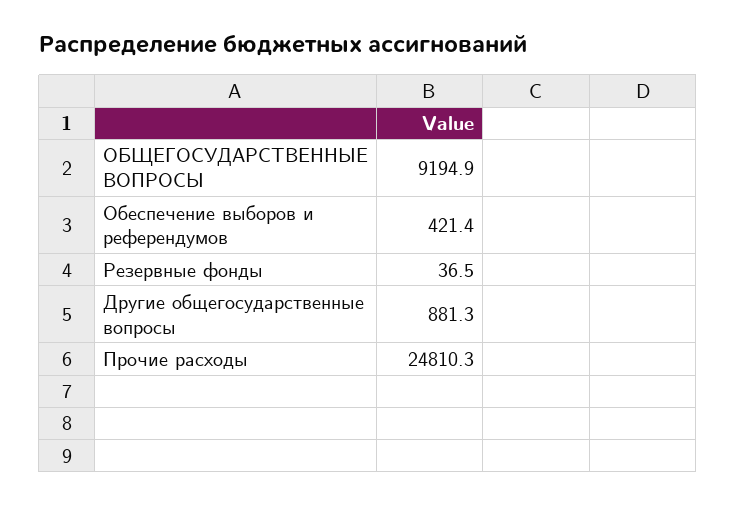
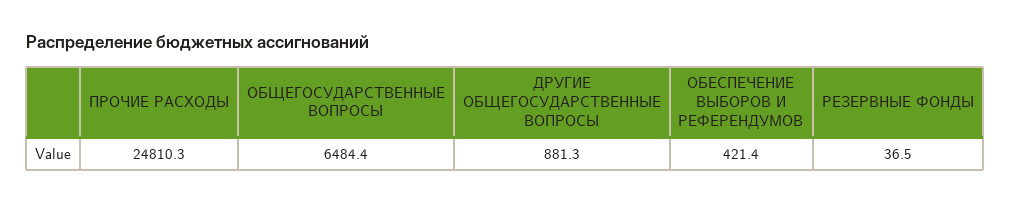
ОБЩЕГОСУДАРСТВЕННЫЕ ВОПРОСЫ: 9194.9 -> 6484.4

